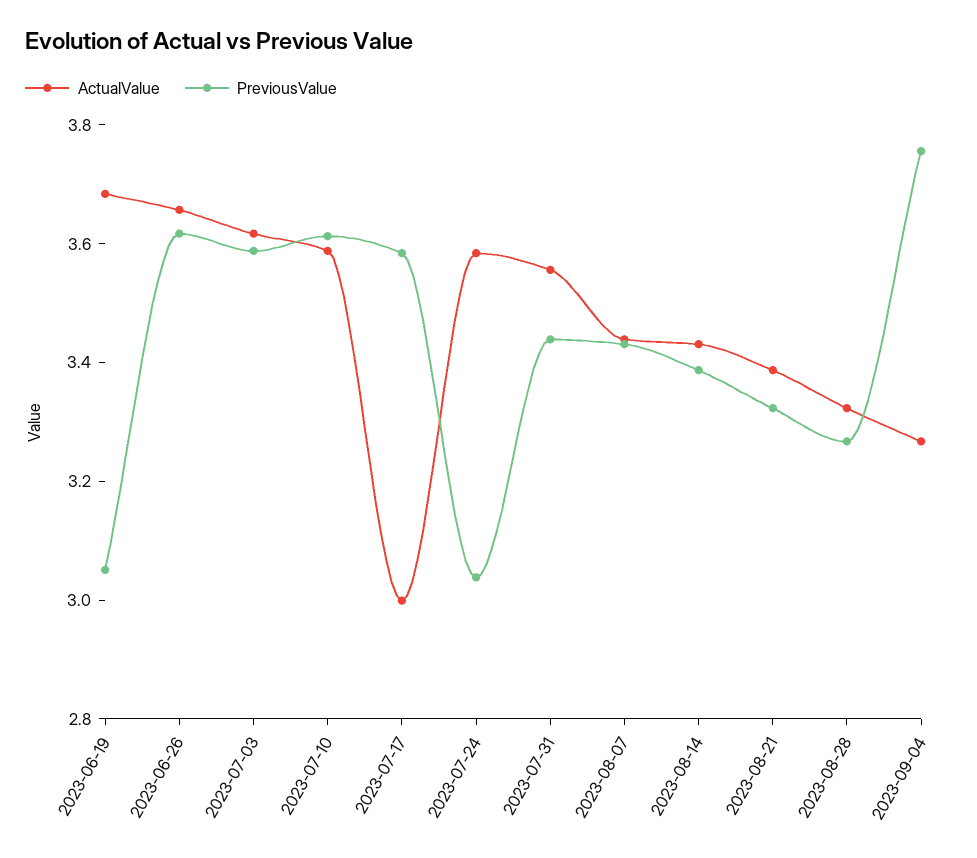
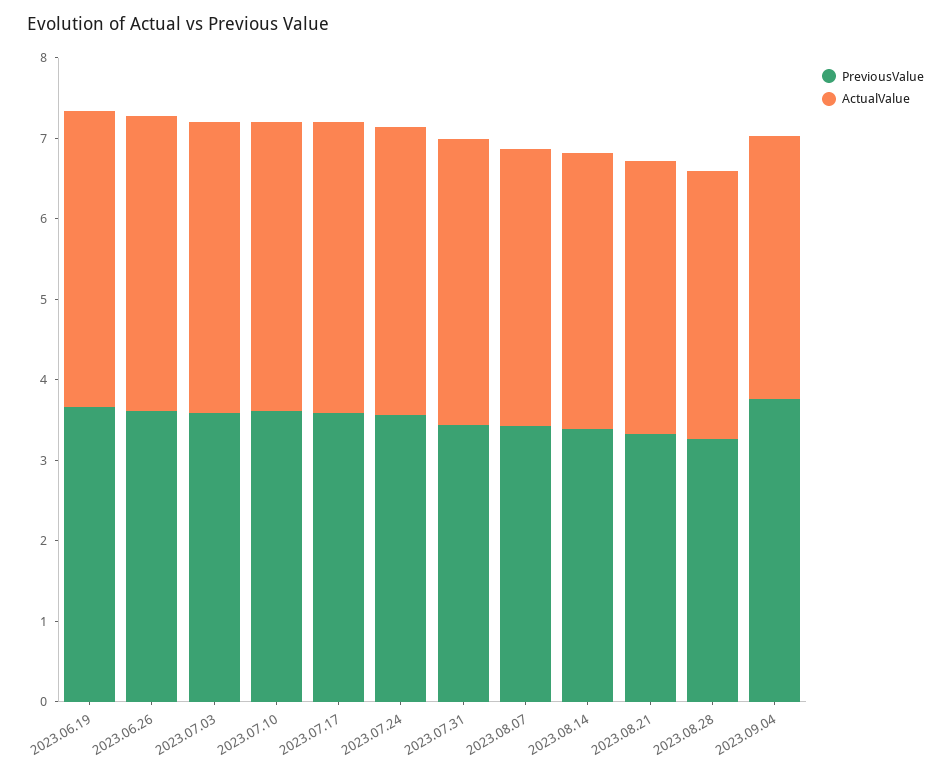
PreviousValue, 2023-06-19: 3.05 -> 3.6
ActualValue, 2023-07-17: 3 -> 3.6
PreviousValue, 2023-07-24: 3.05 -> 3.6

